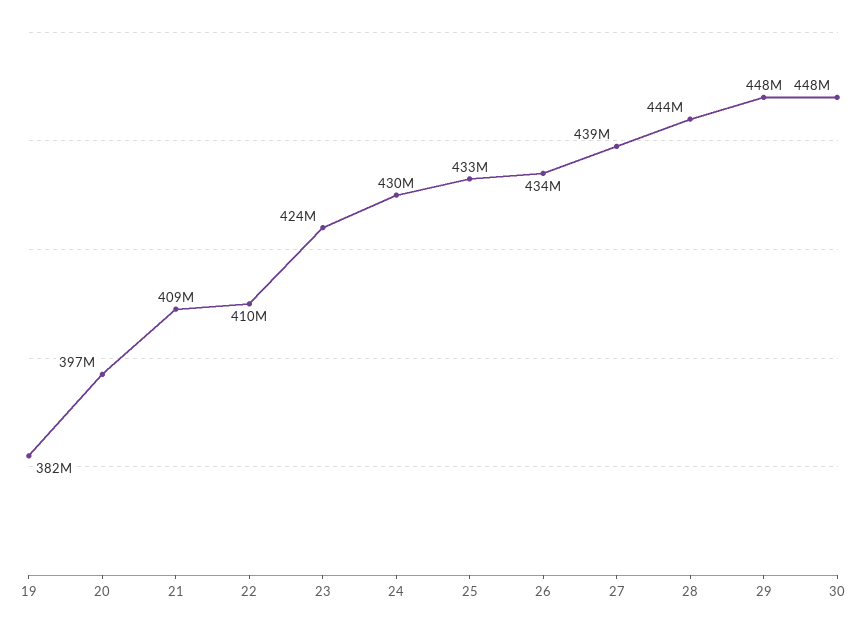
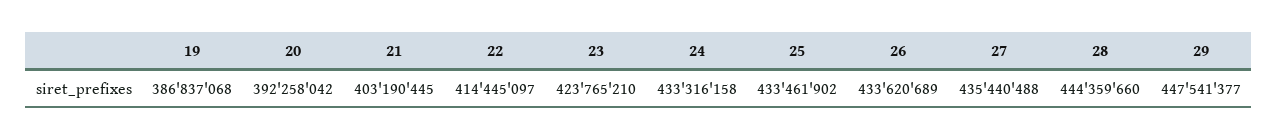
19: 382000000 -> 386837068
20: 397000000 -> 392258042
21: 409000000 -> 403190445
22: 410000000 -> 414445097
24: 430000000 -> 433316158
27: 439000000 -> 435440488
30: 448000000 -> none

